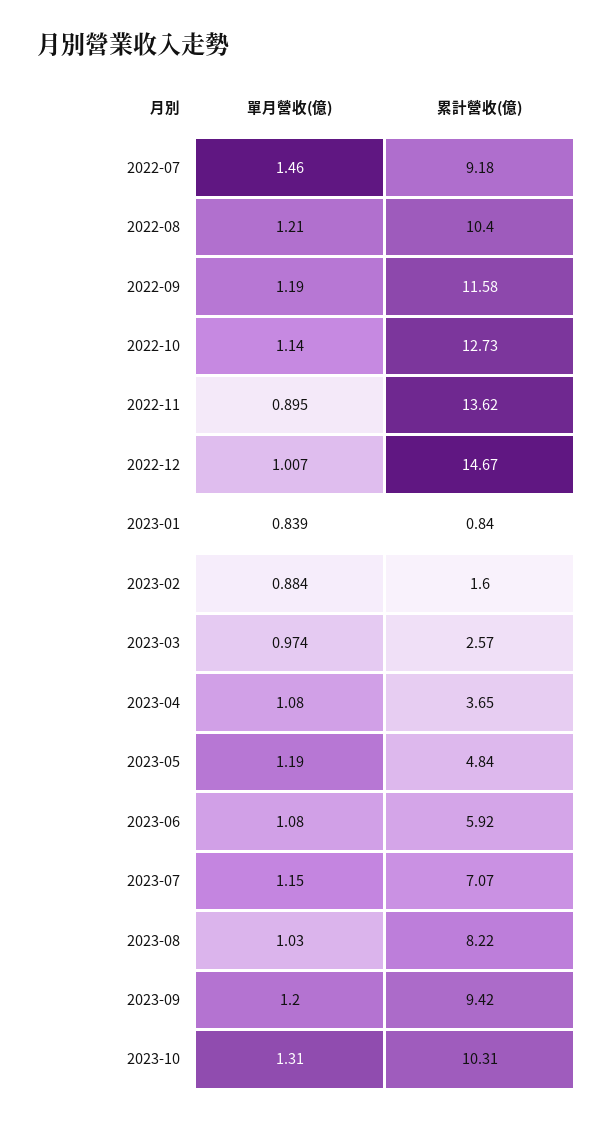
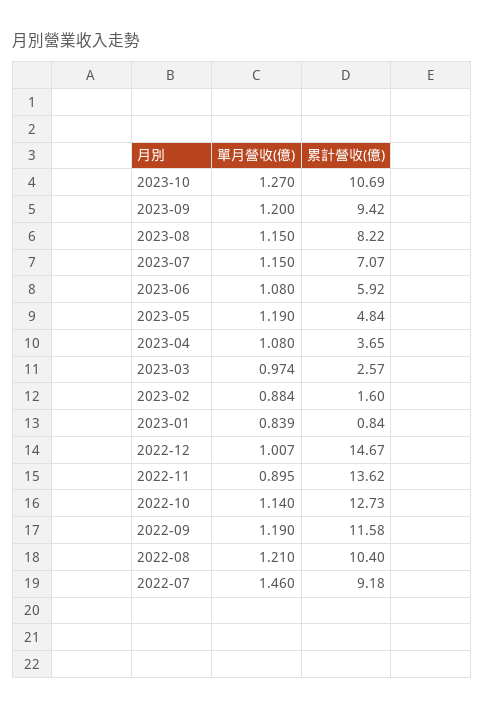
單月營收(億), 2023-08: 1.03 -> 1.15
單月營收(億), 2023-10: 1.31 -> 1.27
累計營收(億), 2023-10: 10.31 -> 10.69

